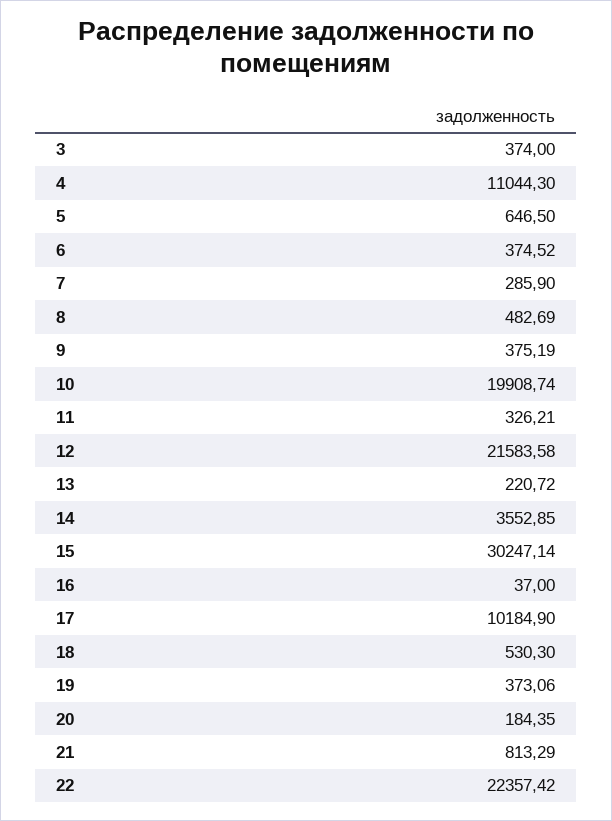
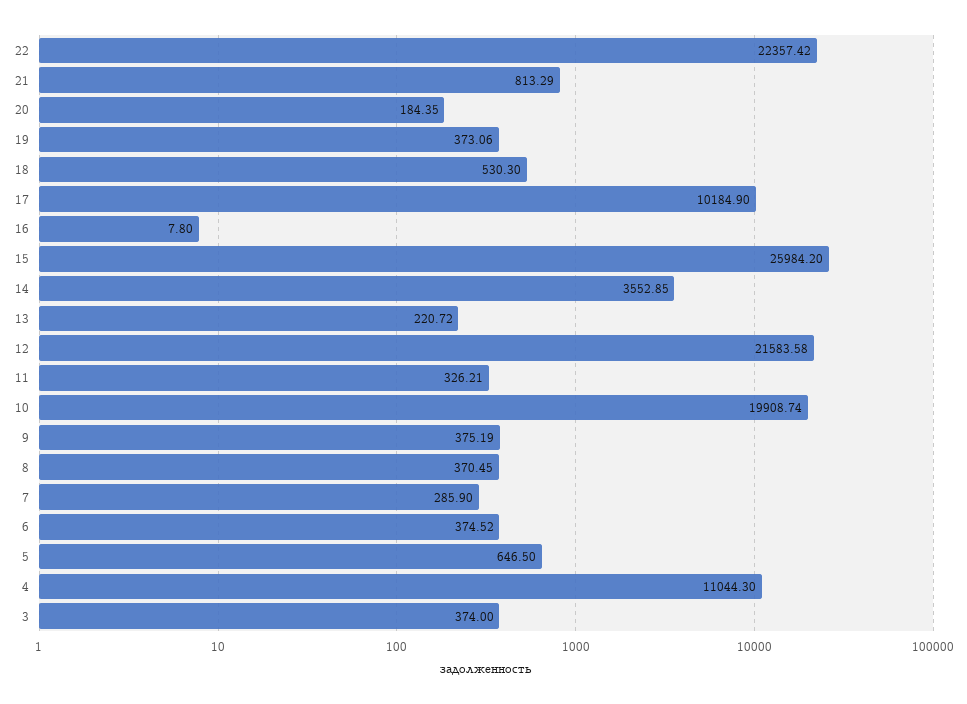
8: 482.69 -> 370.45
15: 30247.14 -> 25984.2
16: 37 -> 7.8

